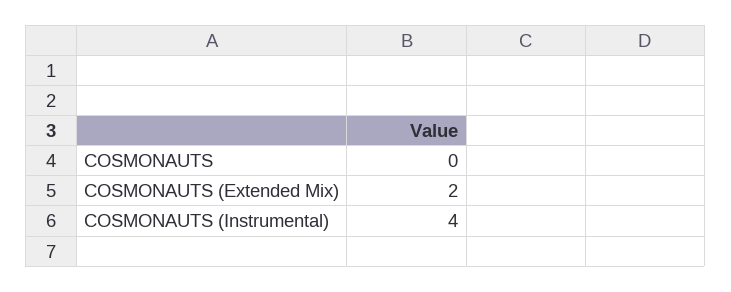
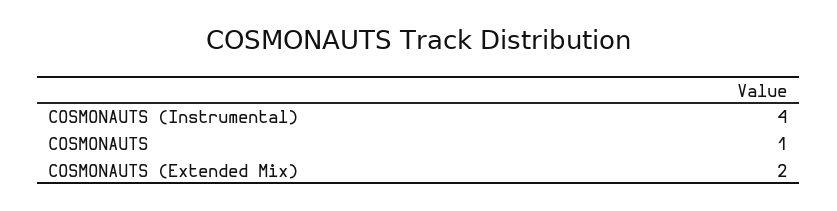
COSMONAUTS: 0 -> 1

